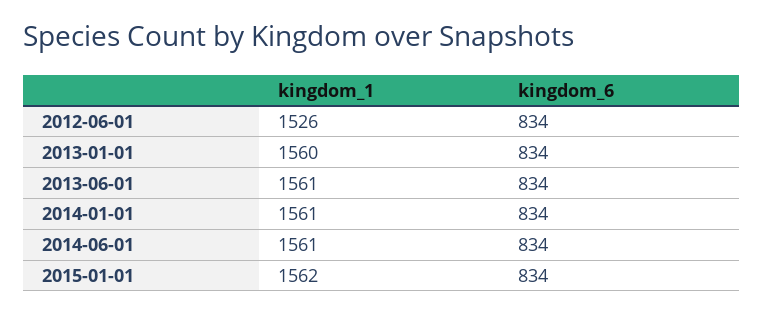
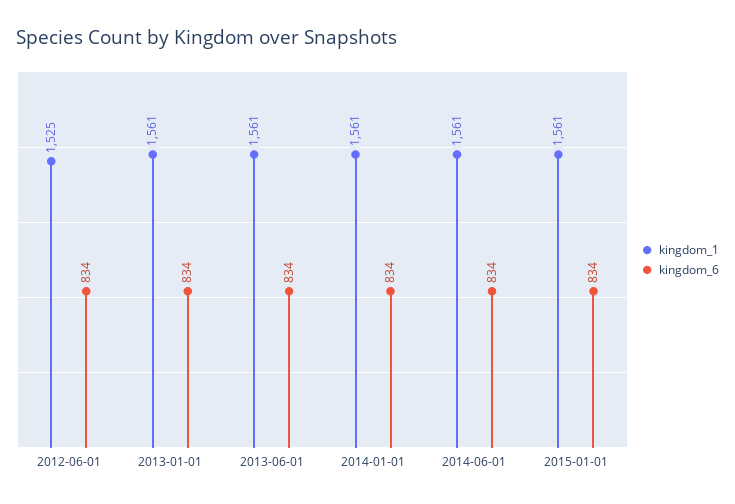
kingdom_1, 2012-06-01: 1526 -> 1525
kingdom_1, 2013-01-01: 1560 -> 1561
kingdom_1, 2015-01-01: 1562 -> 1561

